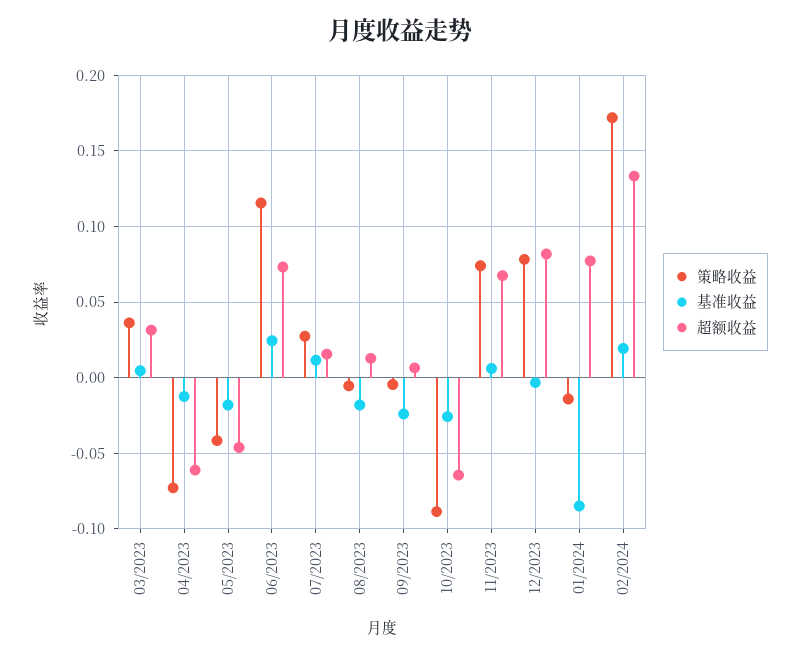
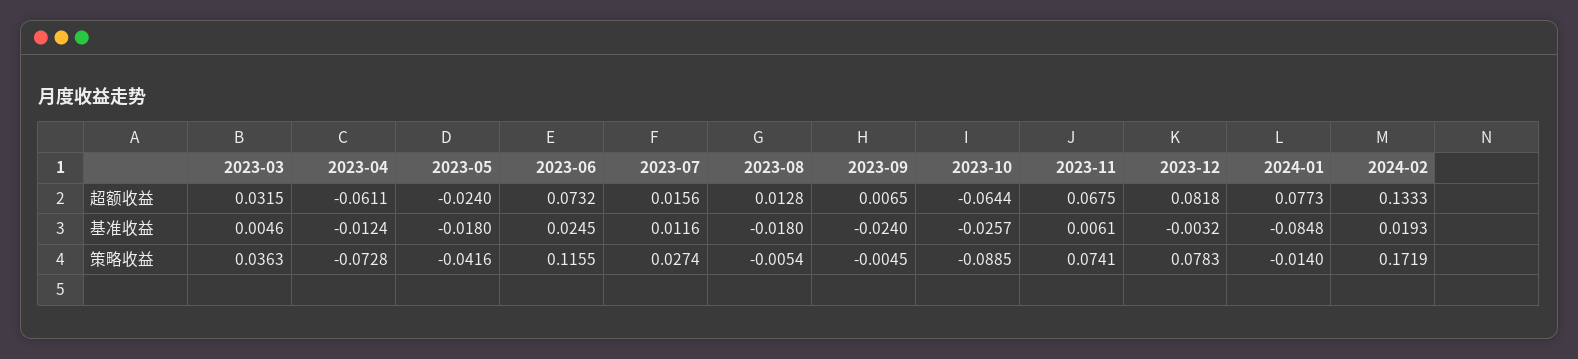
超额收益, 05/2023: -0.045 -> -0.024

